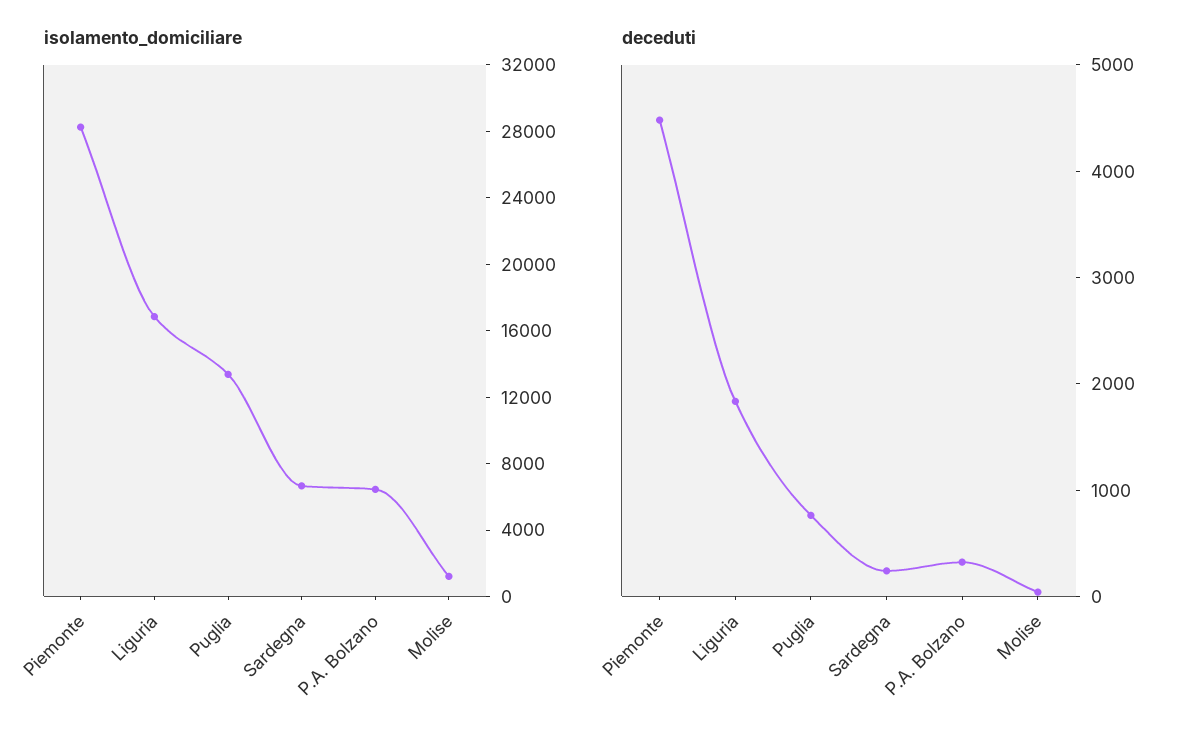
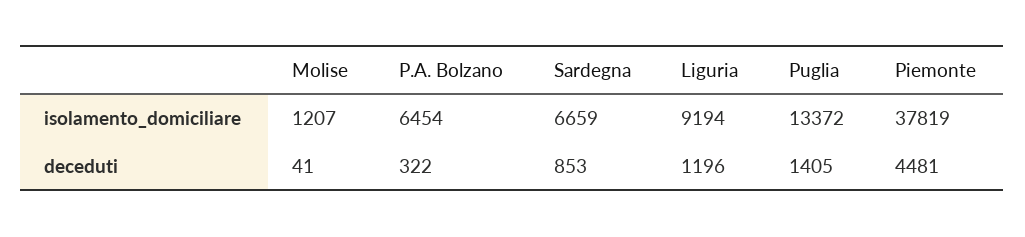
isolamento_domiciliare, Piemonte: 28000 -> 37819
isolamento_domiciliare, Liguria: 17000 -> 9194
deceduti, Liguria: 1800 -> 1196
deceduti, Puglia: 800 -> 1405
deceduti, Sardegna: 200 -> 853

